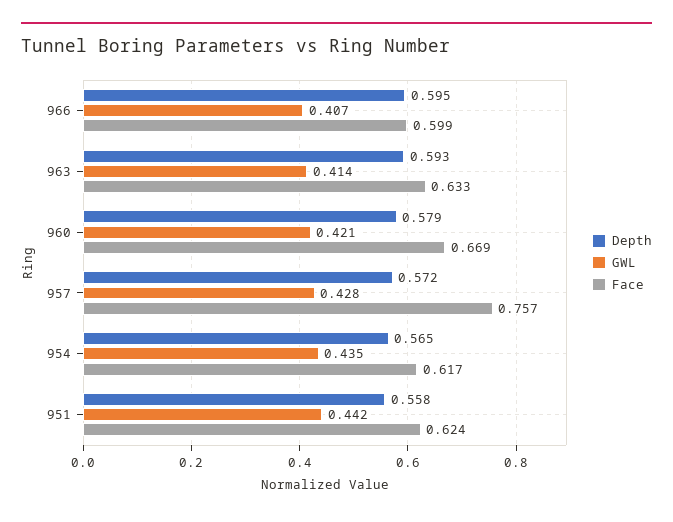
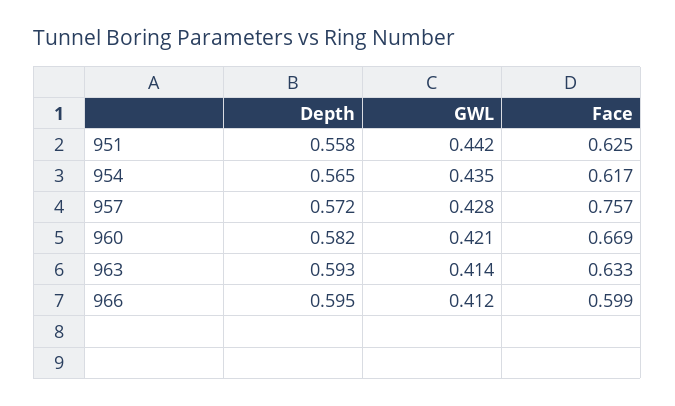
GWL, 966: 0.407 -> 0.412
Depth, 960: 0.579 -> 0.582
Face, 951: 0.624 -> 0.625

